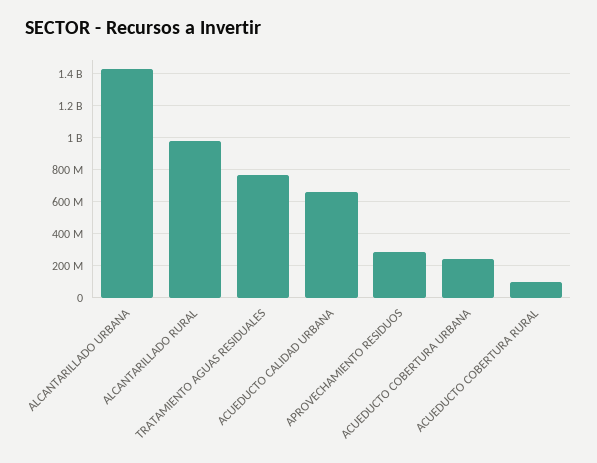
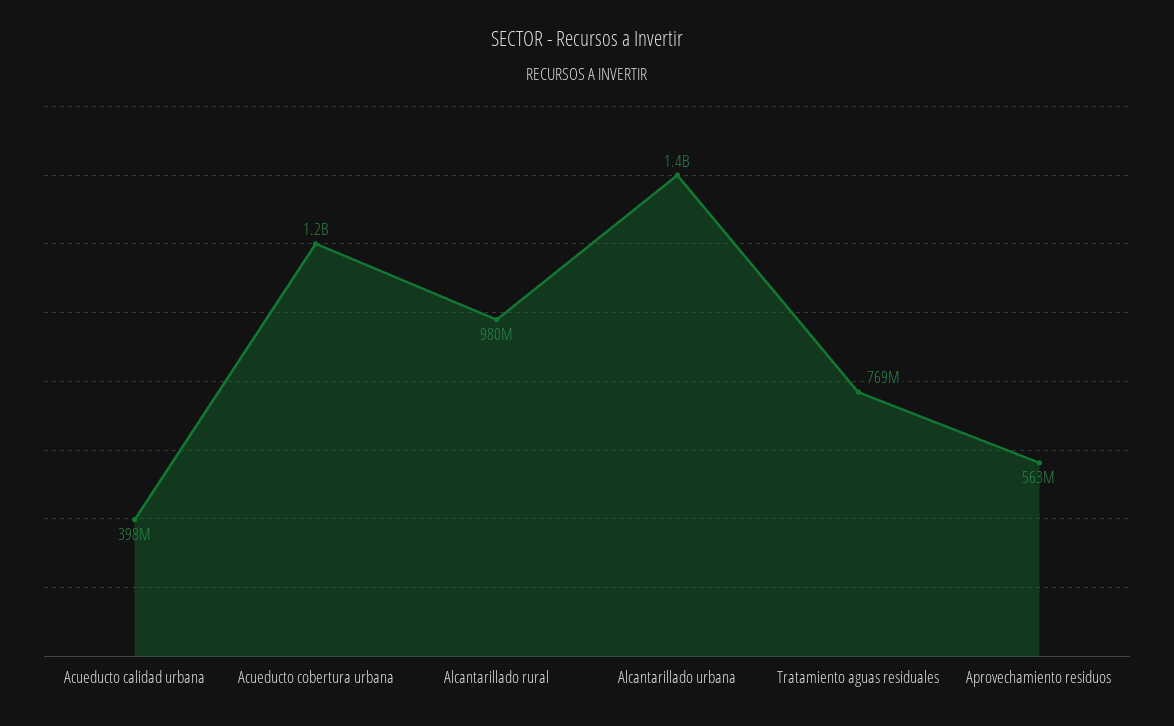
ACUEDUCTO CALIDAD URBANA: 650000000 -> 398000000
APROVECHAMIENTO RESIDUOS: 300000000 -> 563000000
ACUEDUCTO COBERTURA URBANA: 250000000 -> 1200000000
ACUEDUCTO COBERTURA RURAL: 100000000 -> none

